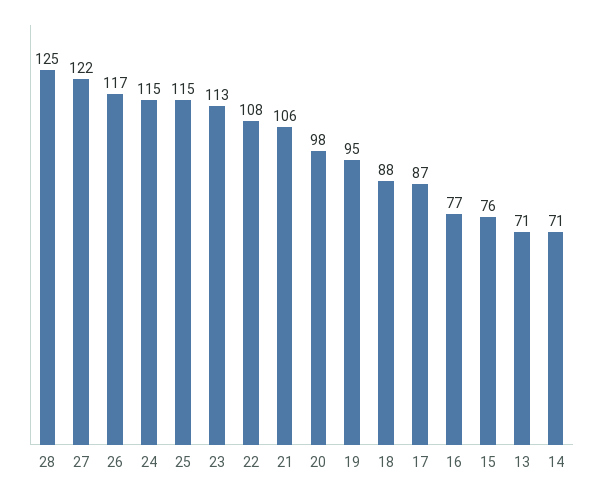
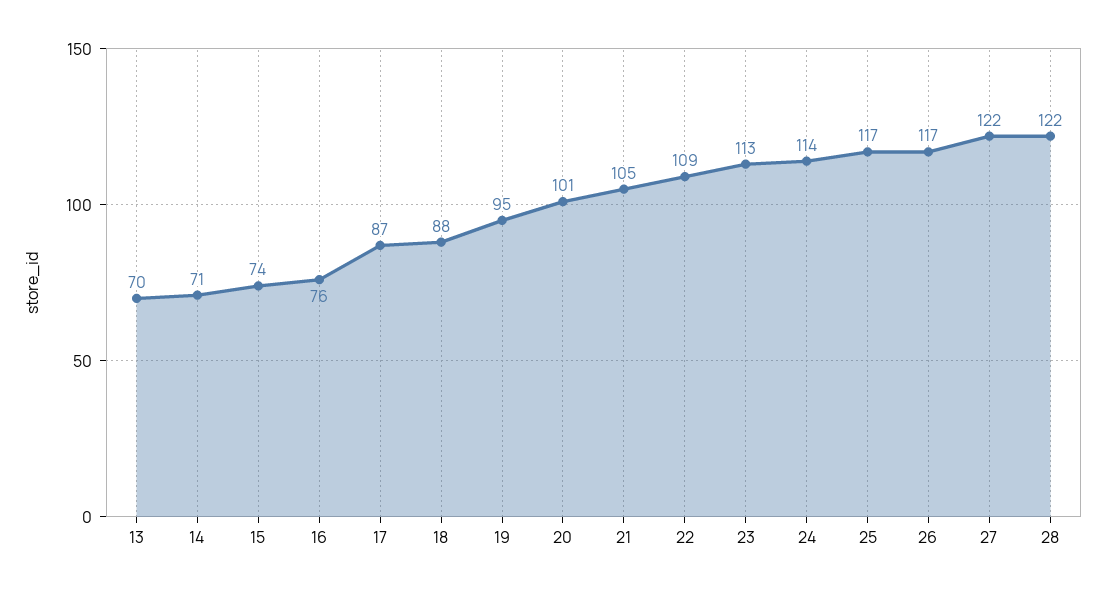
28: 125 -> 122
24: 115 -> 114
25: 115 -> 117
22: 108 -> 109
21: 106 -> 105
20: 98 -> 101
16: 77 -> 76
15: 76 -> 74
13: 71 -> 70

